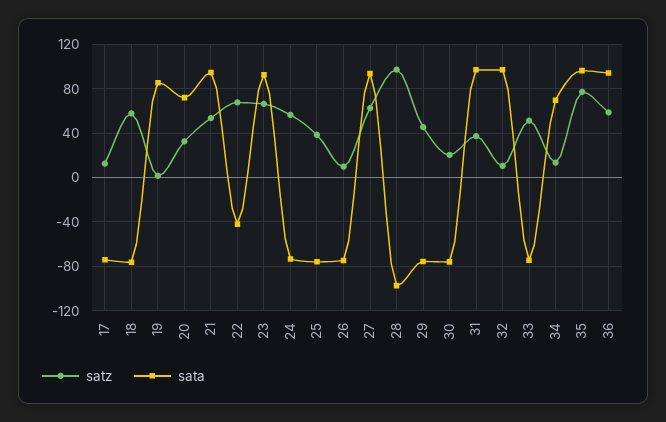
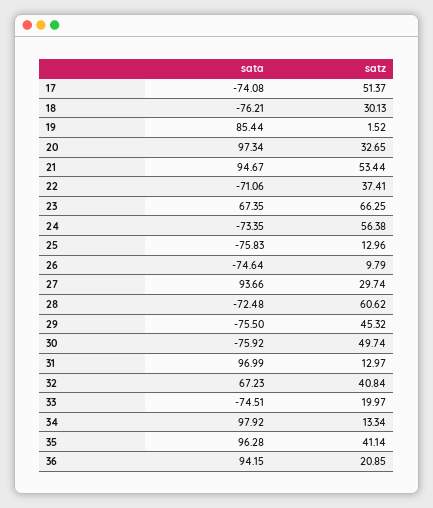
satz, 17: 10 -> 51.37
satz, 18: 60 -> 30.13
sata, 20: 70 -> 97.34
satz, 22: 70 -> 37.41
sata, 22: -40 -> -71.06
sata, 23: 90 -> 67.35
satz, 25: 40 -> 12.96
satz, 27: 60 -> 29.74
satz, 28: 100 -> 60.62
sata, 28: -100 -> -72.48
satz, 30: 20 -> 49.74
satz, 31: 40 -> 12.97
satz, 32: 10 -> 40.84
sata, 32: 100 -> 67.23
satz, 33: 50 -> 19.97
sata, 34: 70 -> 97.92
satz, 35: 80 -> 41.14
satz, 36: 60 -> 20.85

